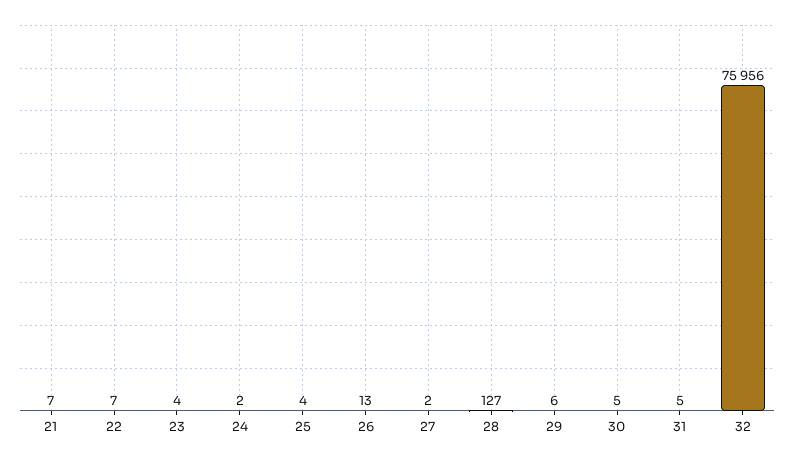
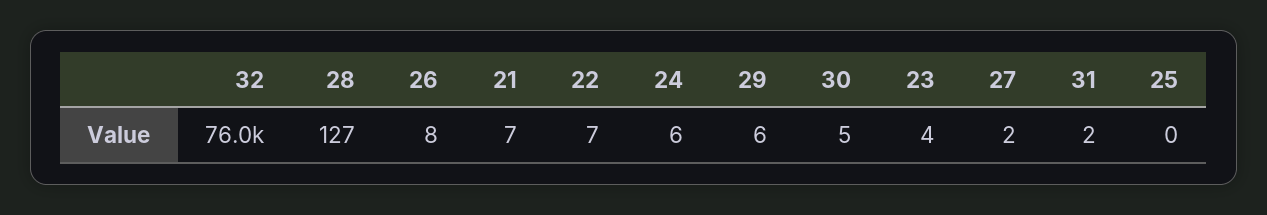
24: 2 -> 6
25: 4 -> 0
26: 13 -> 8
31: 5 -> 2

